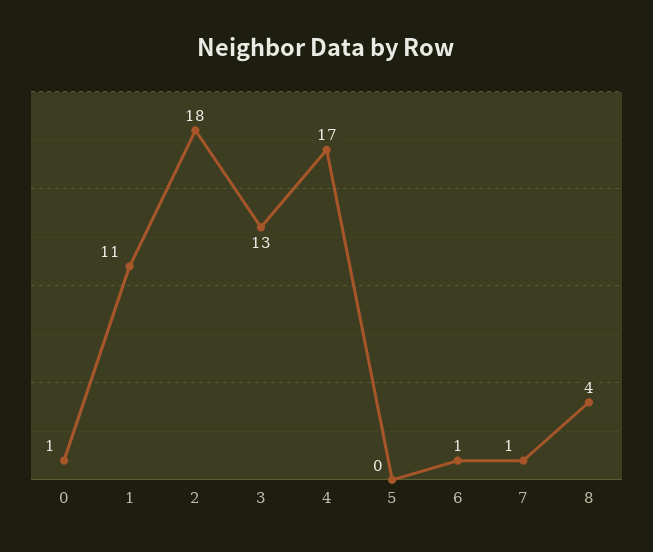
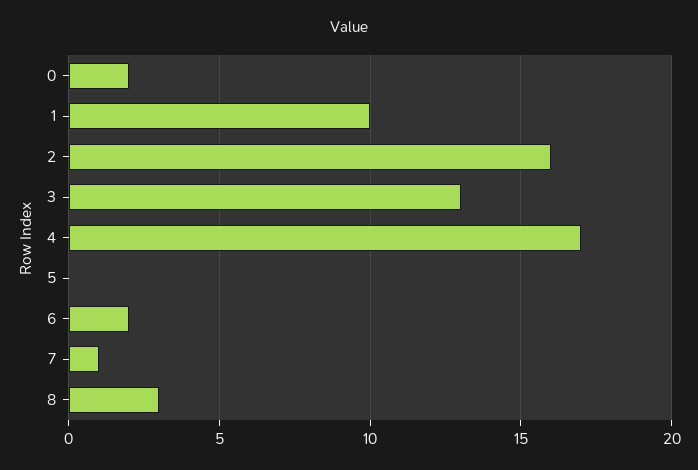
0: 1 -> 2
1: 11 -> 10
2: 18 -> 16
6: 1 -> 2
8: 4 -> 3

